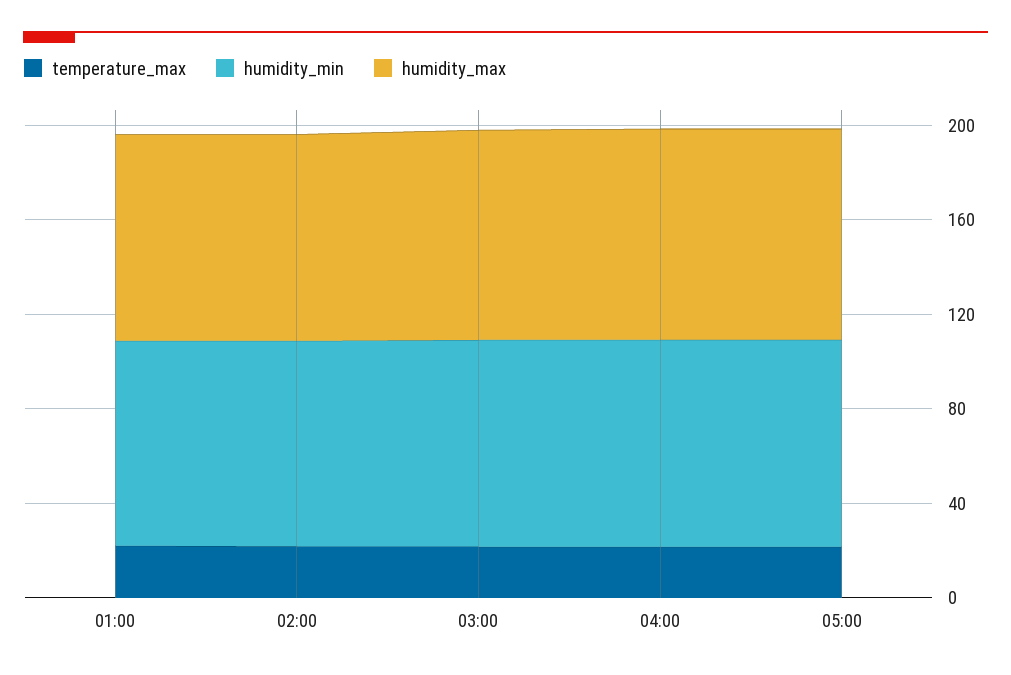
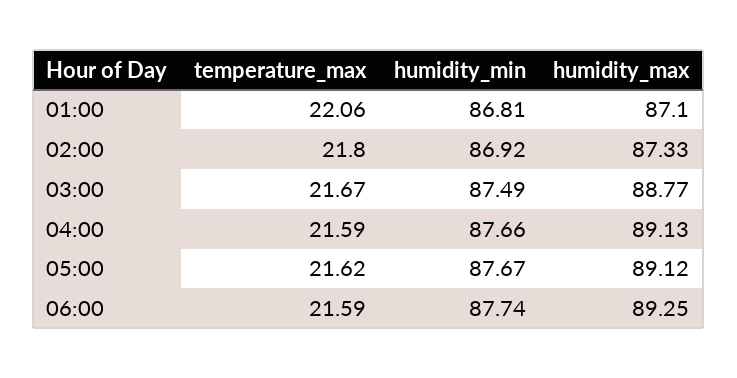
temperature_max, 06:00: none -> 21.59
humidity_min, 06:00: none -> 87.74
humidity_max, 06:00: none -> 89.25

